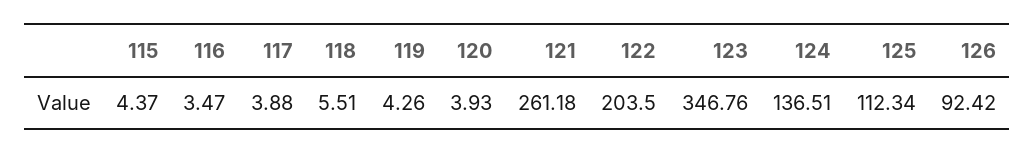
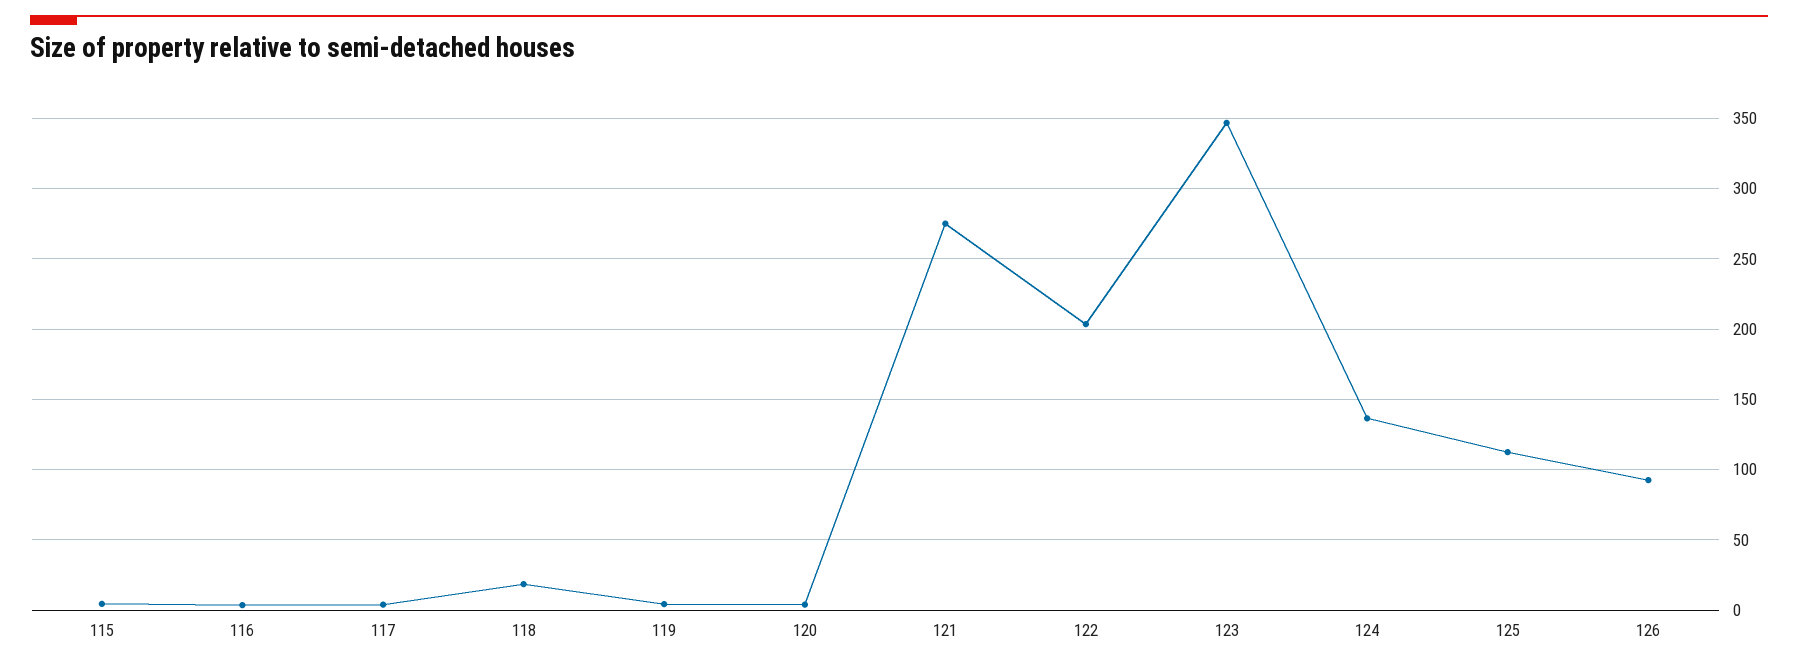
118: 5.51 -> 20
121: 261.18 -> 275

